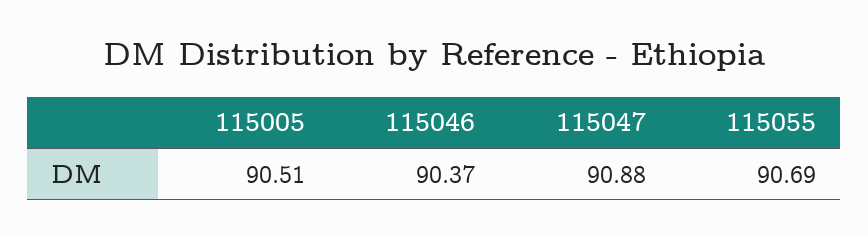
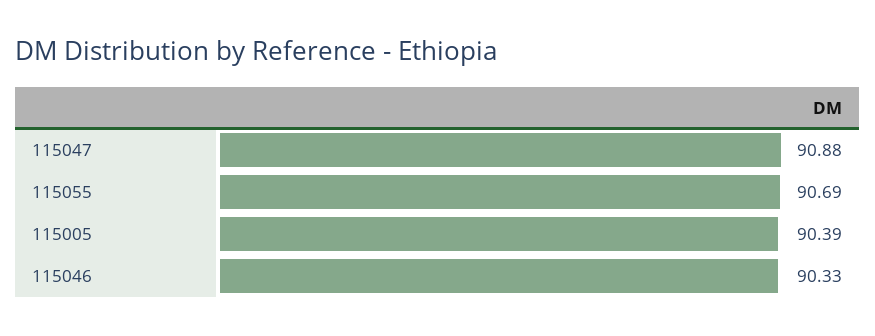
115005: 90.51 -> 90.39
115046: 90.37 -> 90.33

